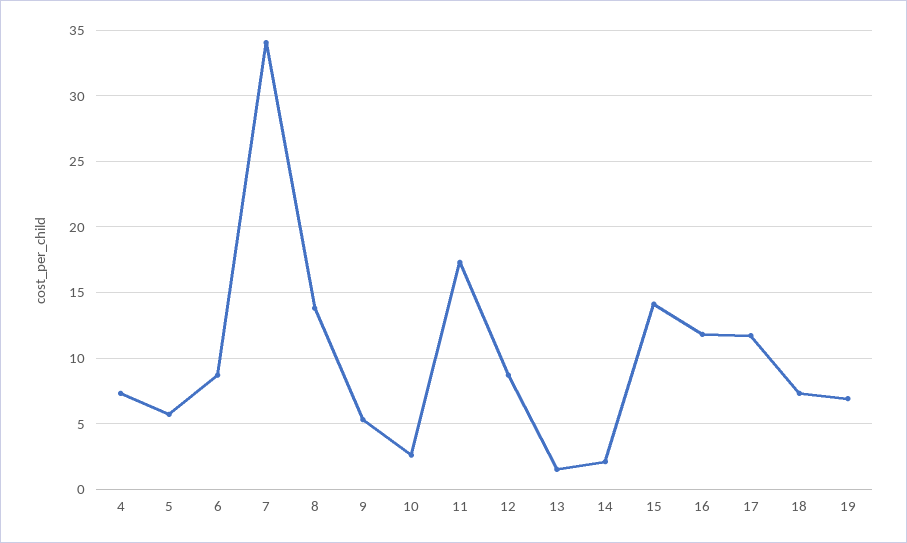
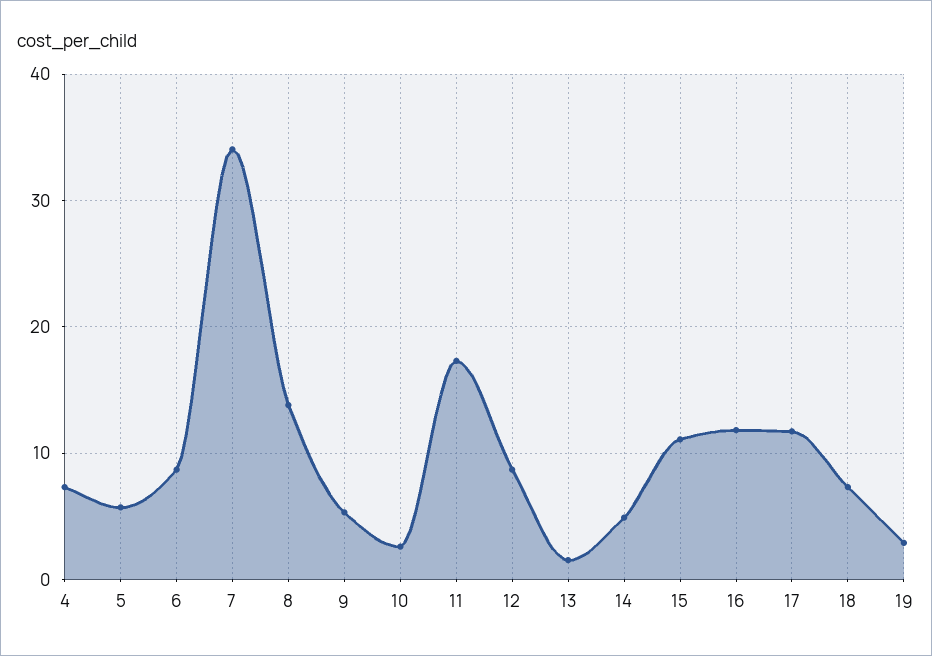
14: 2 -> 5
15: 14 -> 11
19: 7 -> 3

